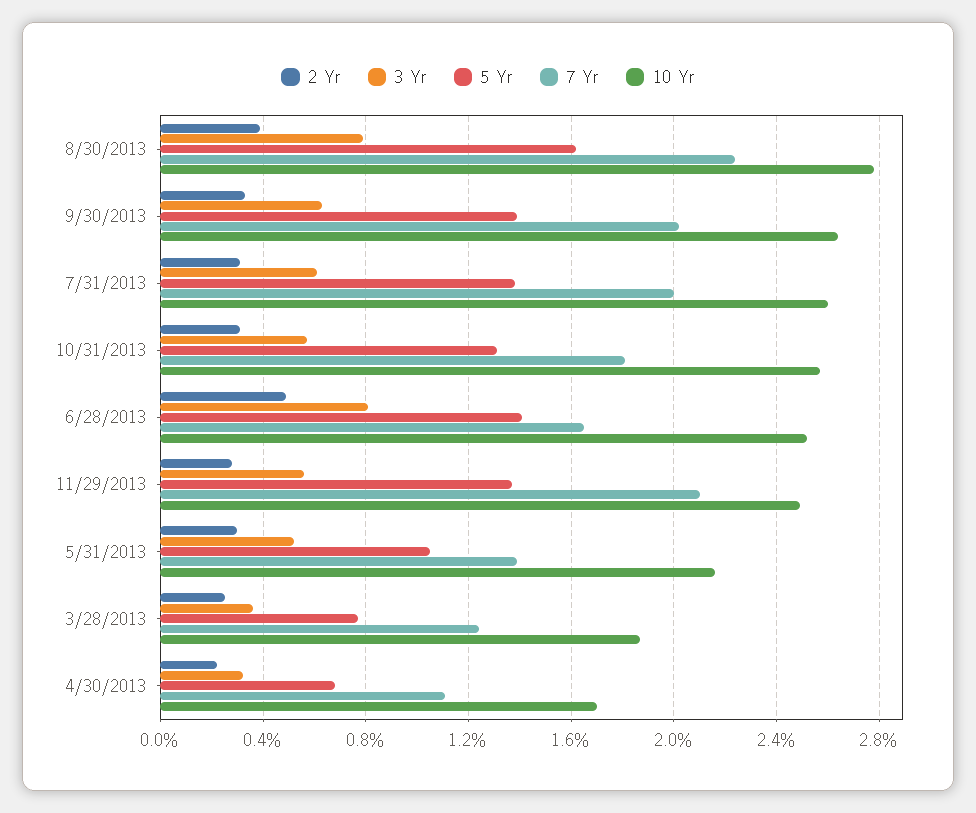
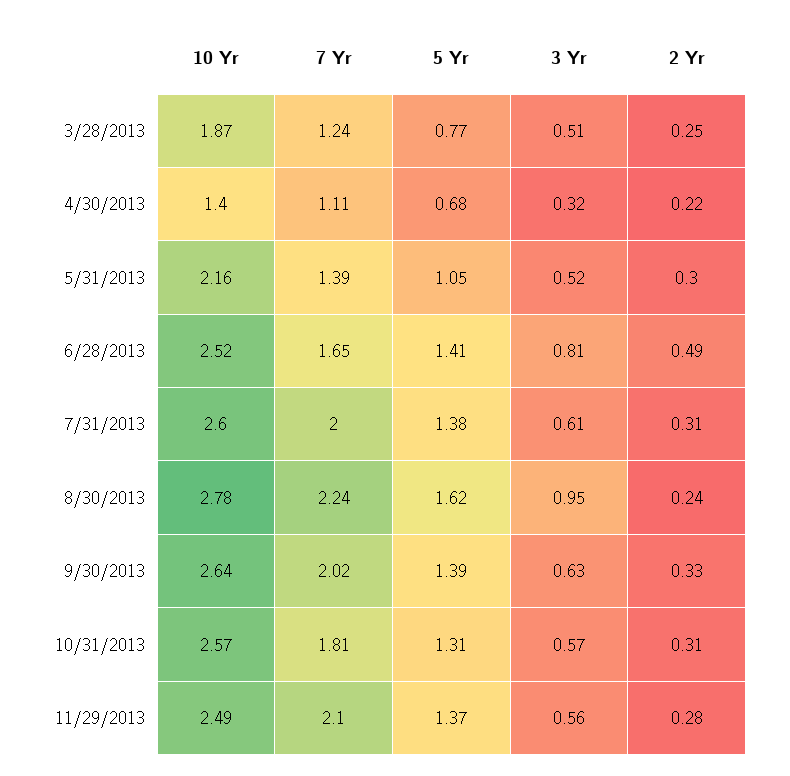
2 Yr, 8/30/2013: 0.4 -> 0.24
3 Yr, 8/30/2013: 0.8 -> 0.95
3 Yr, 3/28/2013: 0.35 -> 0.51
10 Yr, 4/30/2013: 1.7 -> 1.4

